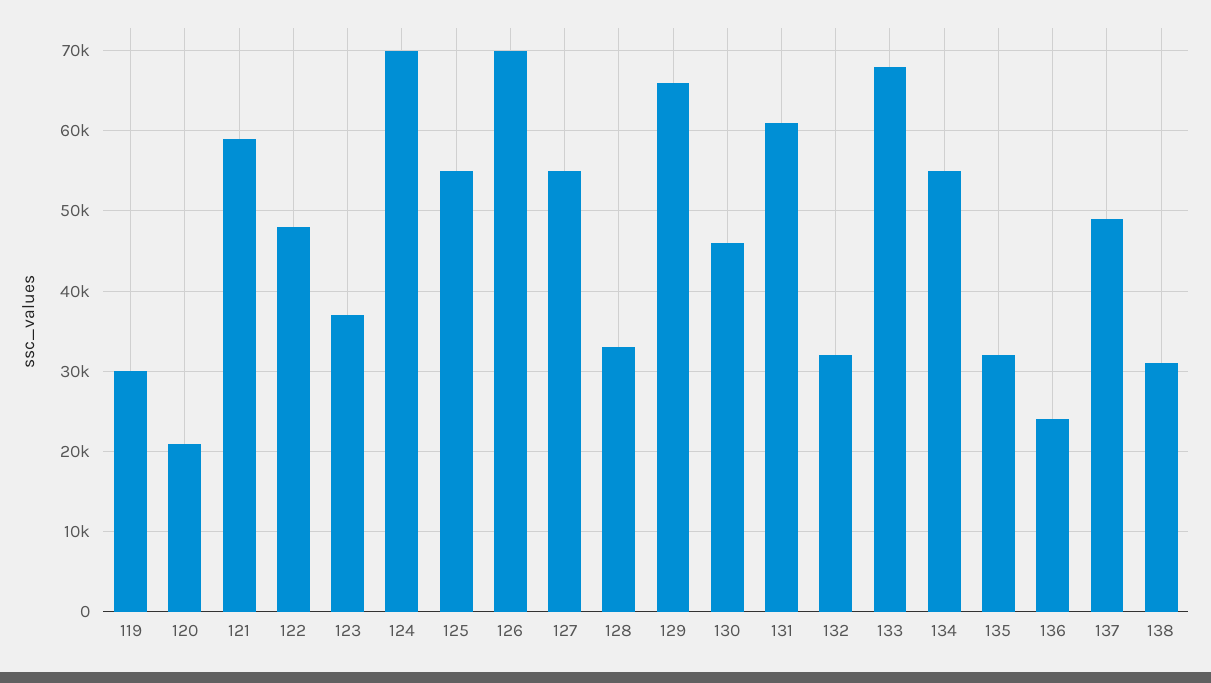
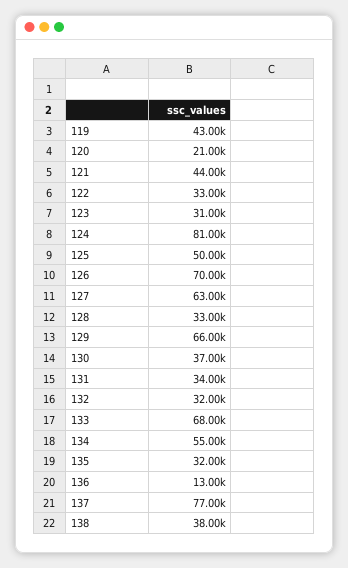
119: 30000 -> 43000
121: 59000 -> 44000
122: 48000 -> 33000
123: 37000 -> 31000
124: 70000 -> 81000
125: 55000 -> 50000
127: 55000 -> 63000
130: 46000 -> 37000
131: 61000 -> 34000
136: 24000 -> 13000
137: 49000 -> 77000
138: 31000 -> 38000

